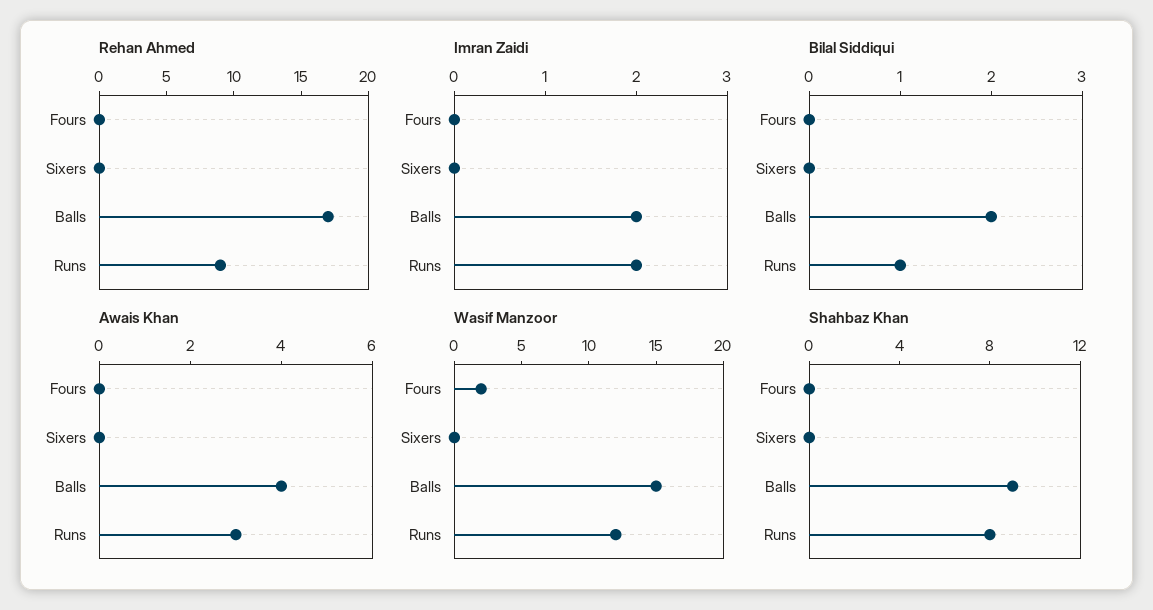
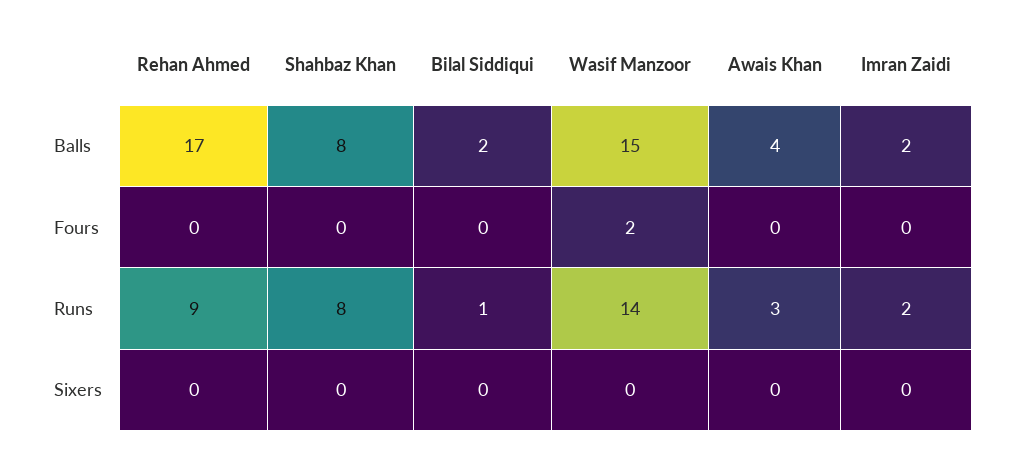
Wasif Manzoor, Runs: 12 -> 14
Shahbaz Khan, Balls: 9 -> 8

